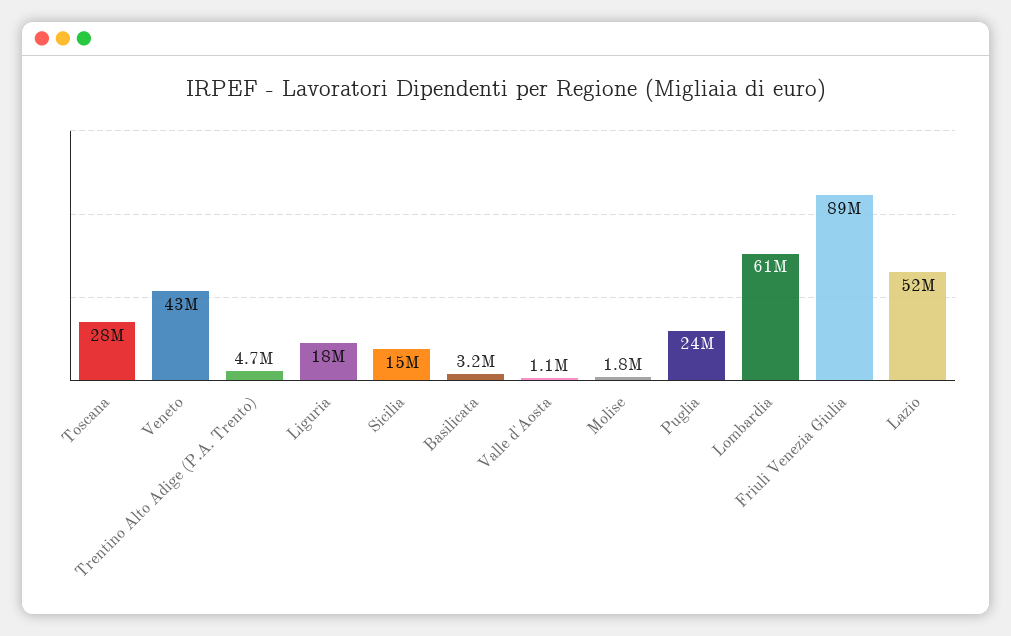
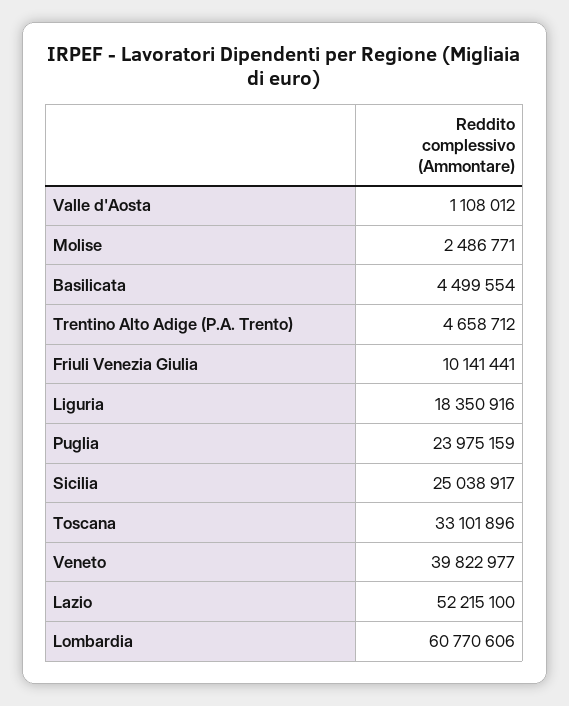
Toscana: 28000000 -> 33101896
Veneto: 43000000 -> 39822977
Sicilia: 15000000 -> 25038917
Basilicata: 3200000 -> 4499554
Molise: 1800000 -> 2486771
Friuli Venezia Giulia: 89000000 -> 10141441

